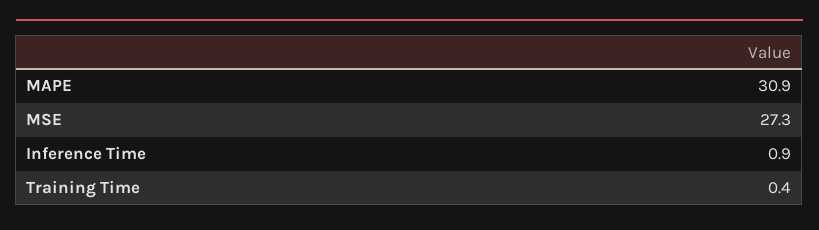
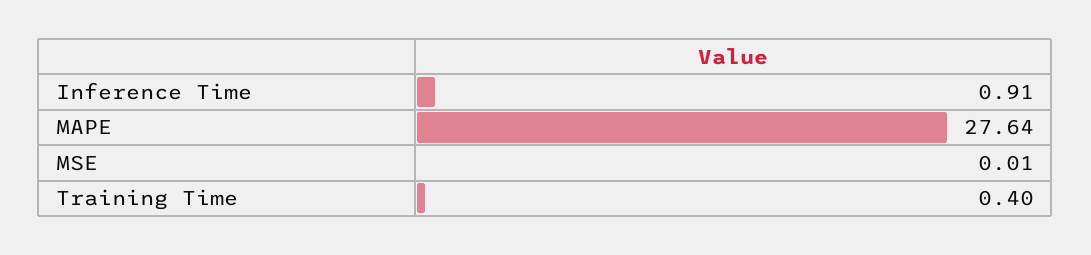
MAPE: 30.9 -> 27.64
MSE: 27.3 -> 0.01

